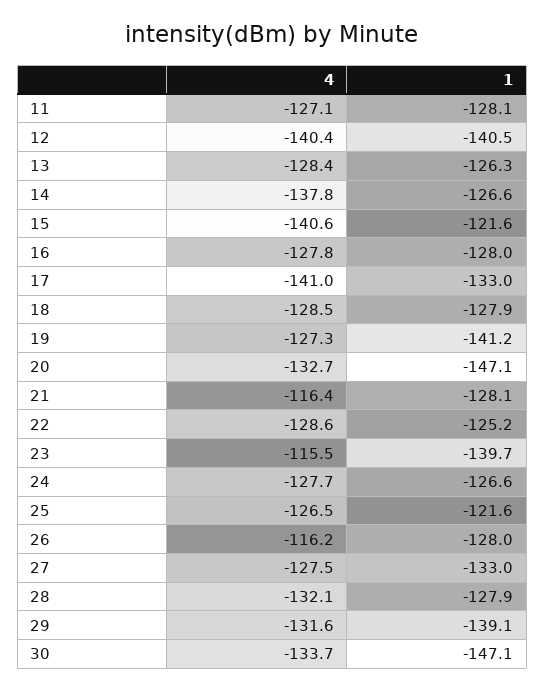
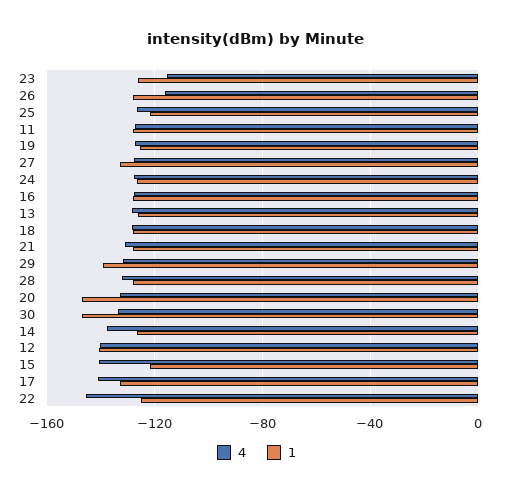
1, 19: -141.2 -> -125
4, 21: -116.4 -> -130
4, 22: -128.6 -> -145
1, 23: -139.7 -> -125

